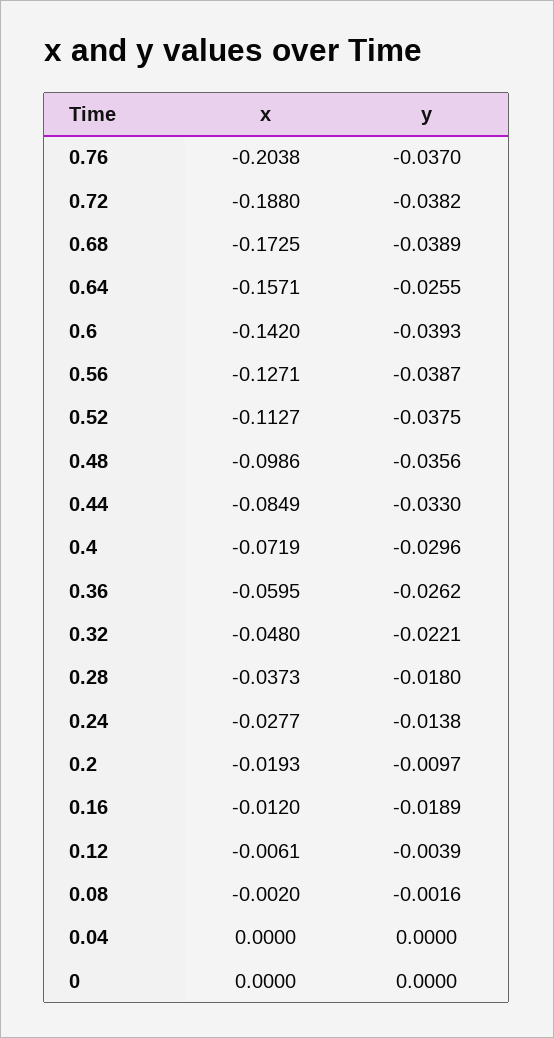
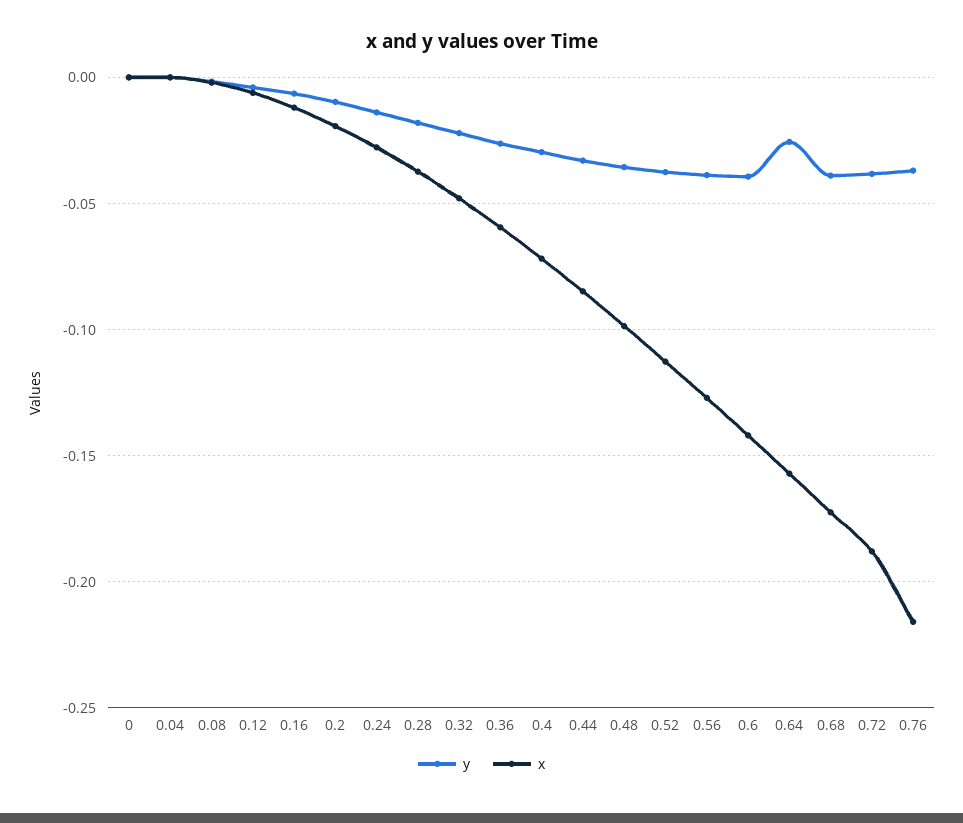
x, 0.76: -0.2038 -> -0.215
y, 0.16: -0.0189 -> -0.005

